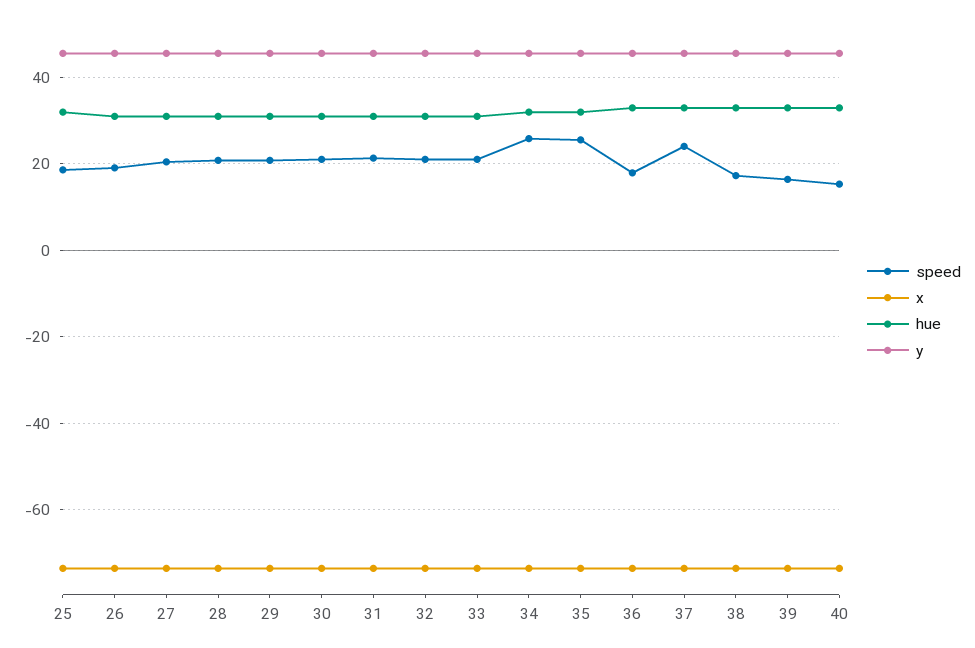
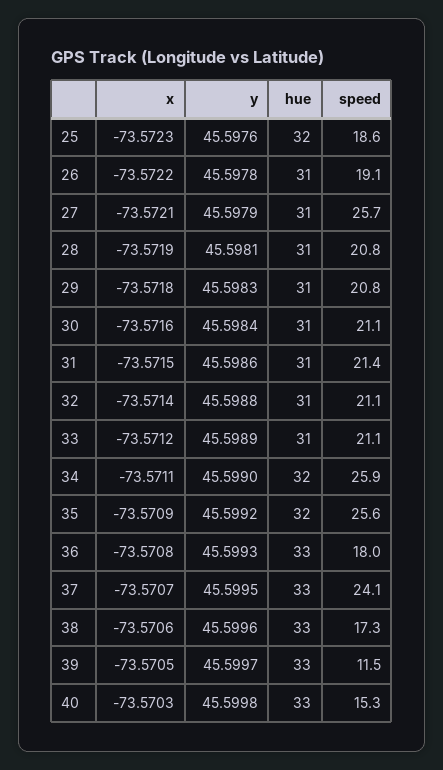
speed, 27: 20 -> 25.7
speed, 39: 16 -> 11.5

